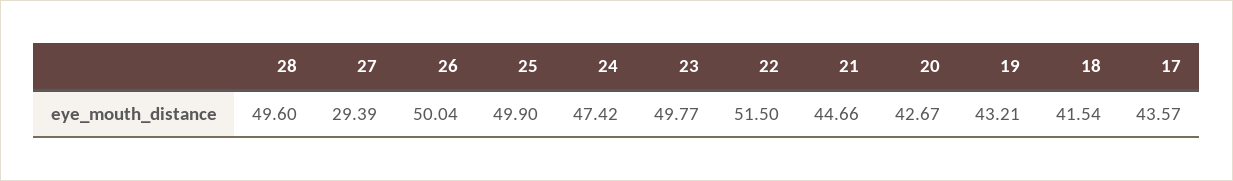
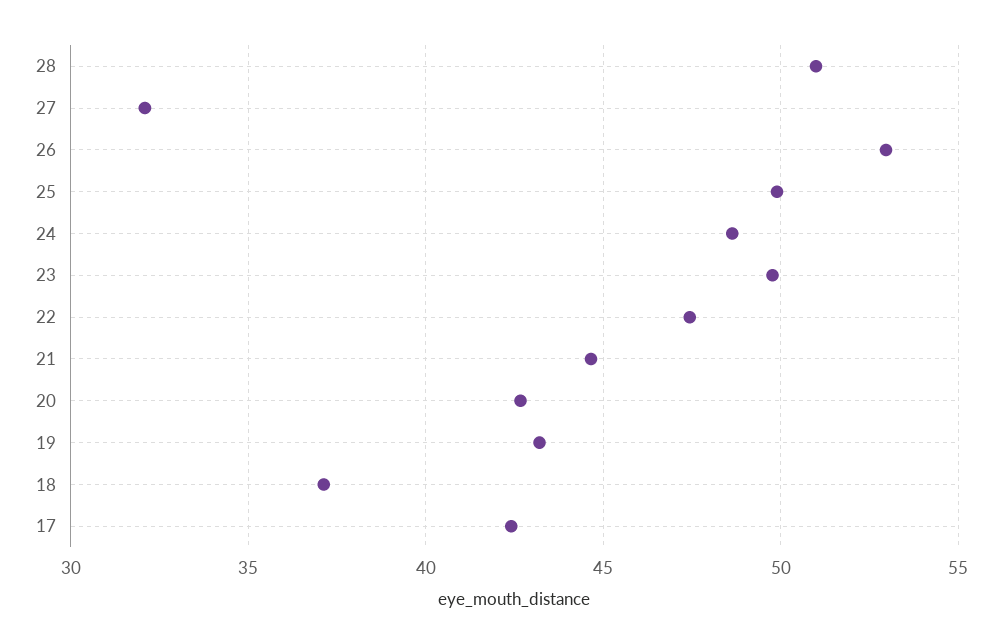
28: 49.6 -> 51
27: 29.39 -> 32
26: 50.04 -> 53
24: 47.42 -> 48.5
22: 51.5 -> 47.5
18: 41.54 -> 37
17: 43.57 -> 42.5

